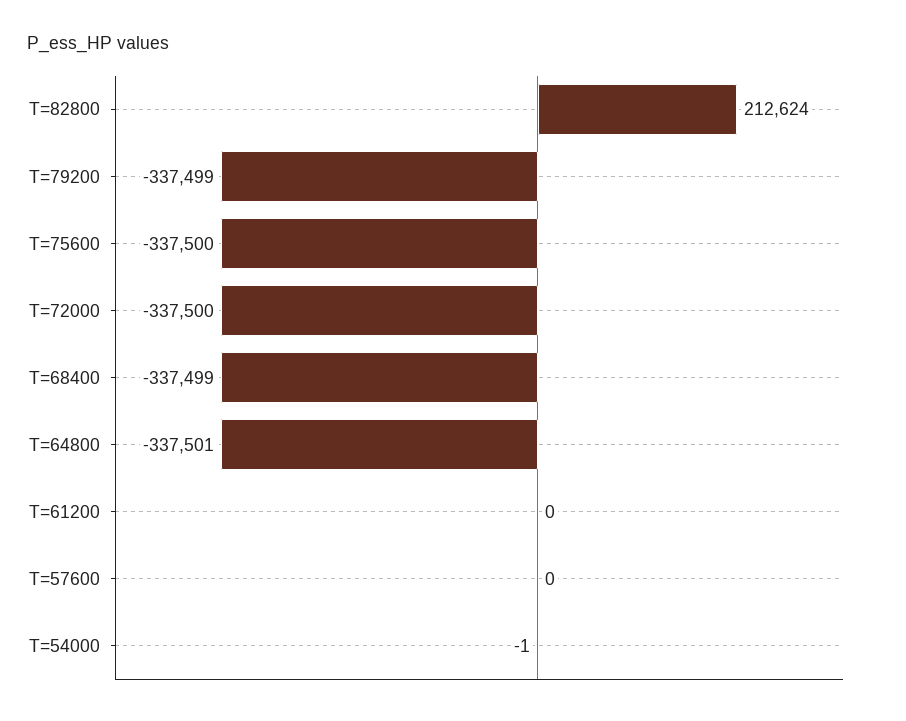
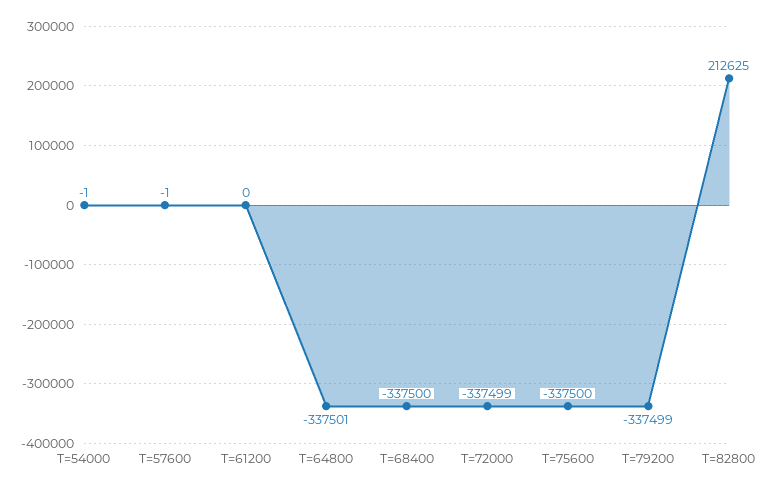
T=82800: 212624 -> 212625
T=72000: -337500 -> -337499
T=68400: -337499 -> -337500
T=57600: 0 -> -1

